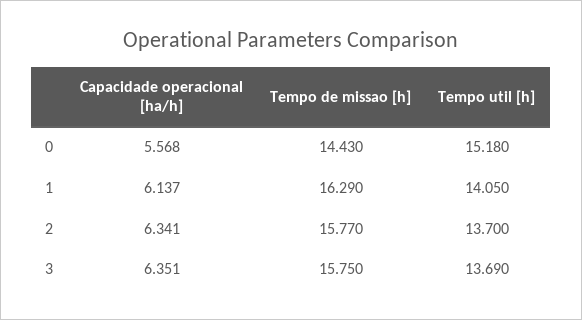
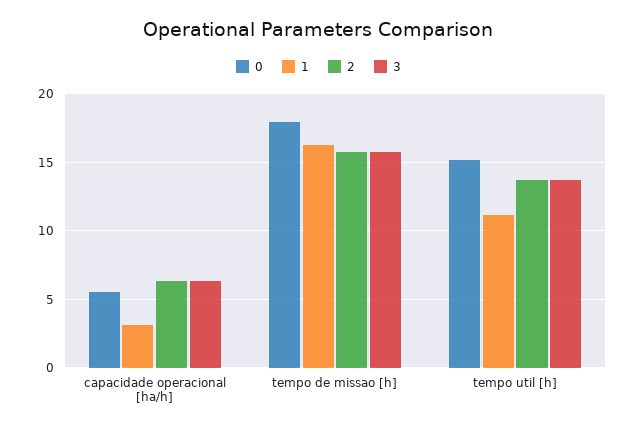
0, Tempo de missao [h]: 14.43 -> 18
1, Capacidade operacional [ha/h]: 6.137 -> 3
1, Tempo util [h]: 14.05 -> 11

